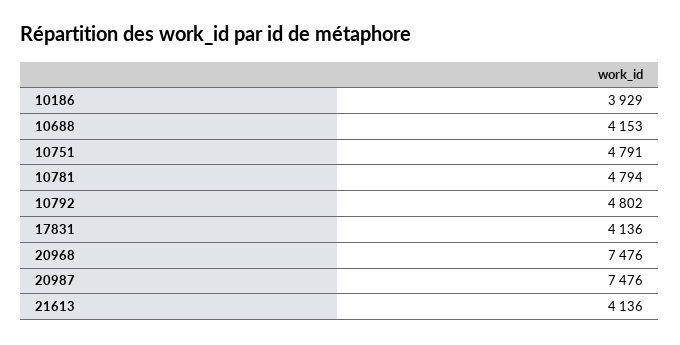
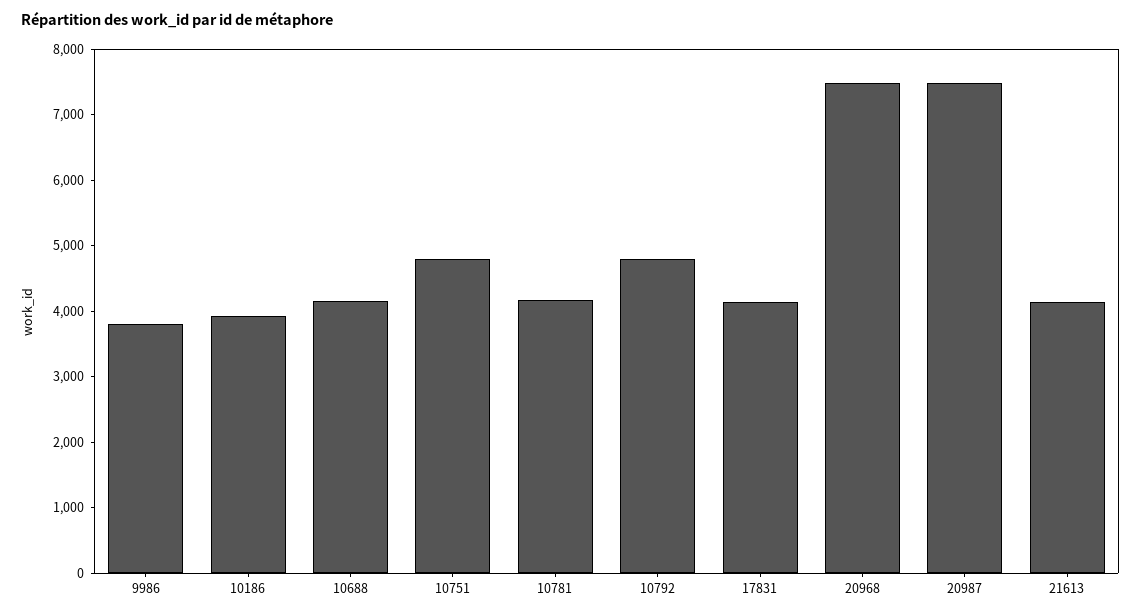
10781: 4794 -> 4200
9986: none -> 3800

